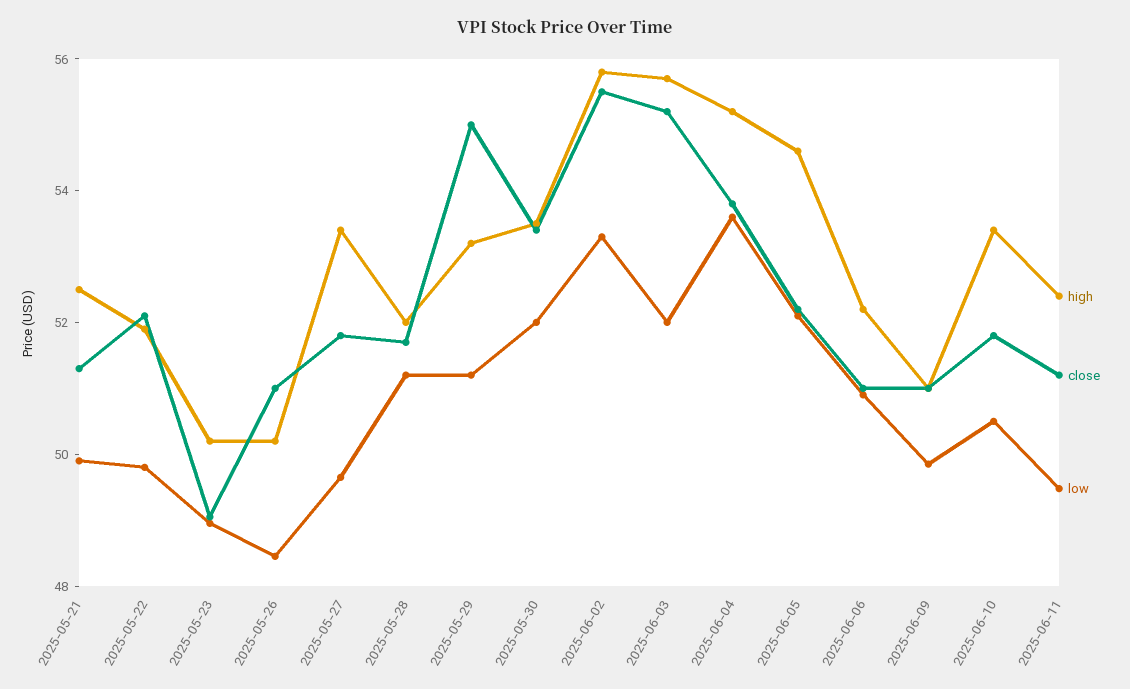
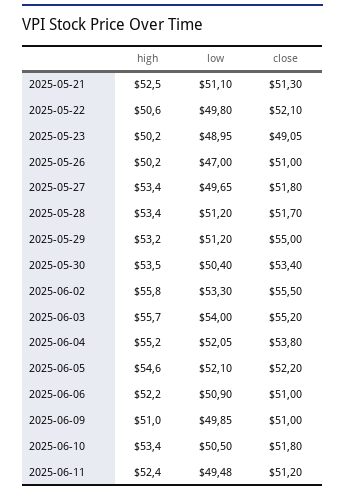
low, 2025-05-21: 50 -> 51.1
high, 2025-05-22: 52 -> 50.6
low, 2025-05-26: 48.5 -> 47
high, 2025-05-28: 52 -> 53.4
low, 2025-05-30: 52 -> 50.4
low, 2025-06-03: 52 -> 54
low, 2025-06-04: 53.5 -> 52.05

